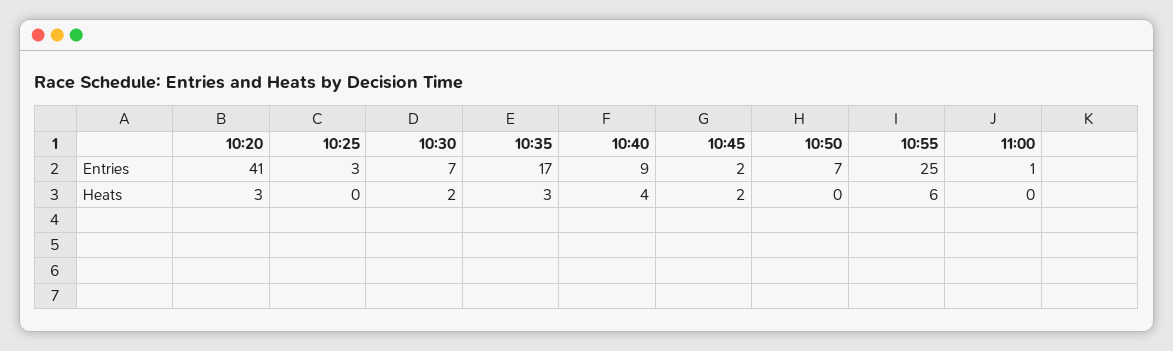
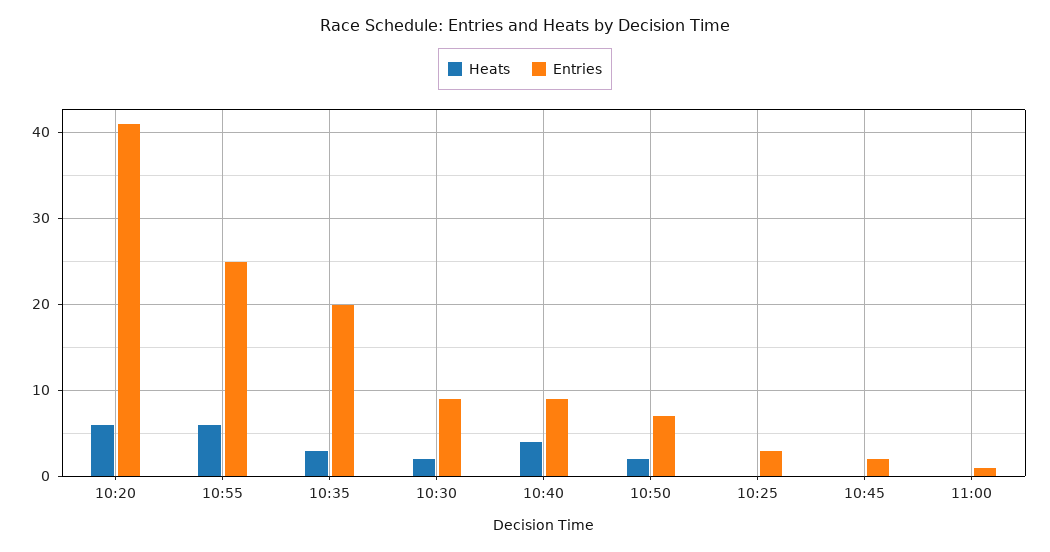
Entries, 10:30: 7 -> 9
Entries, 10:35: 17 -> 20
Heats, 10:20: 3 -> 6
Heats, 10:45: 2 -> 0
Heats, 10:50: 0 -> 2

